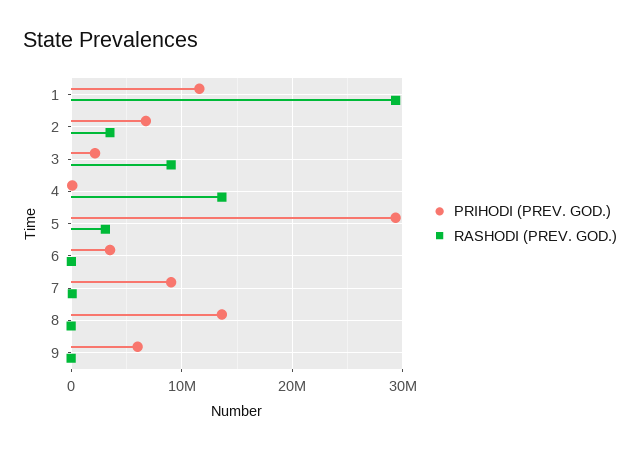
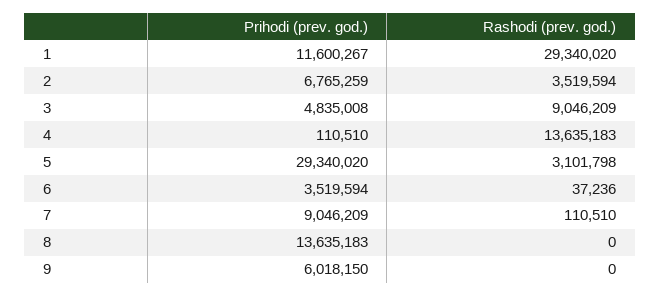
PRIHODI (PREV. GOD.), 3: 2000000 -> 4835008

